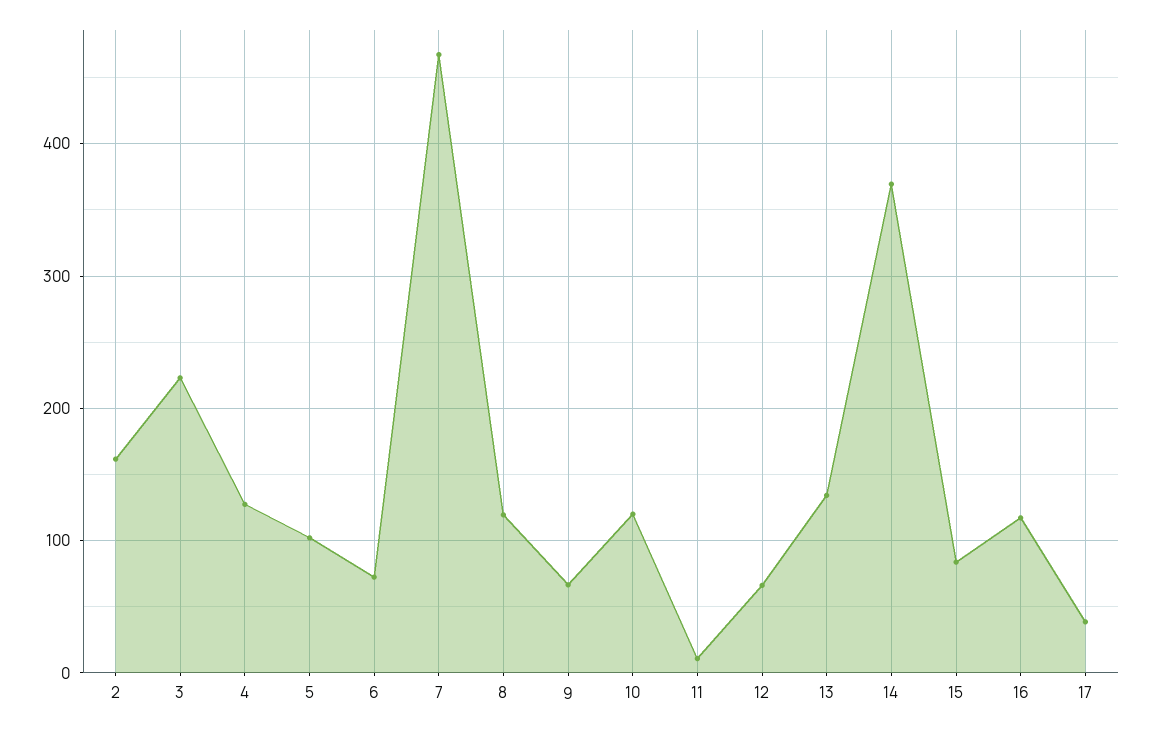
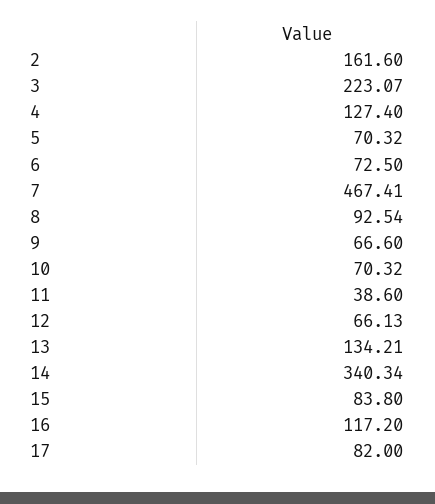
5: 100 -> 70.32
8: 120 -> 92.54
10: 120 -> 70.32
11: 10 -> 38.6
14: 370 -> 340.34
17: 40 -> 82

